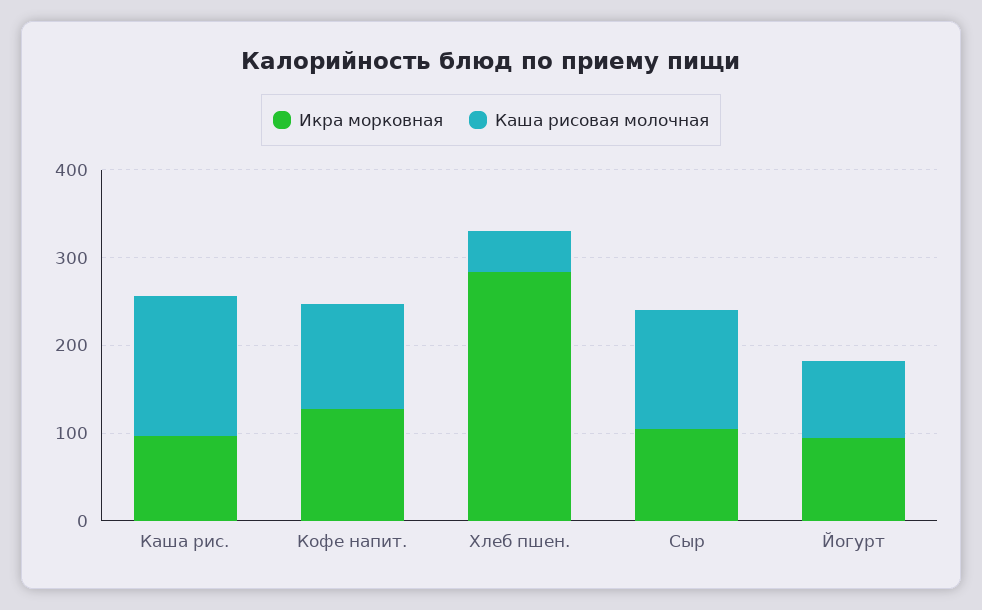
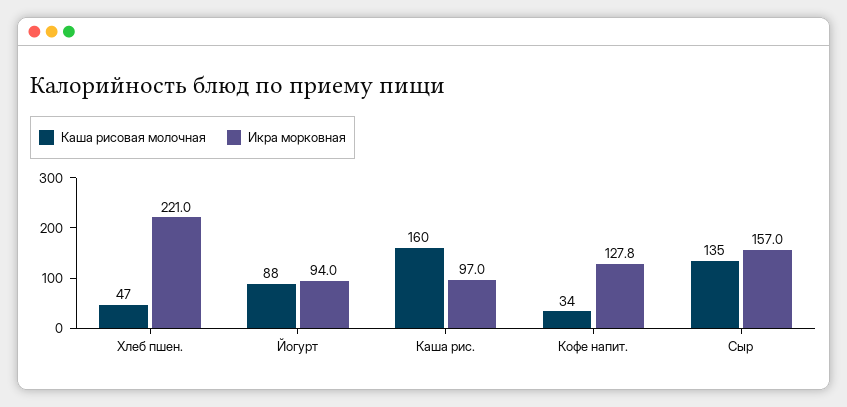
Каша рисовая молочная, Кофе напит.: 120 -> 34
Икра морковная, Хлеб пшен.: 280 -> 221
Икра морковная, Сыр: 100 -> 157

